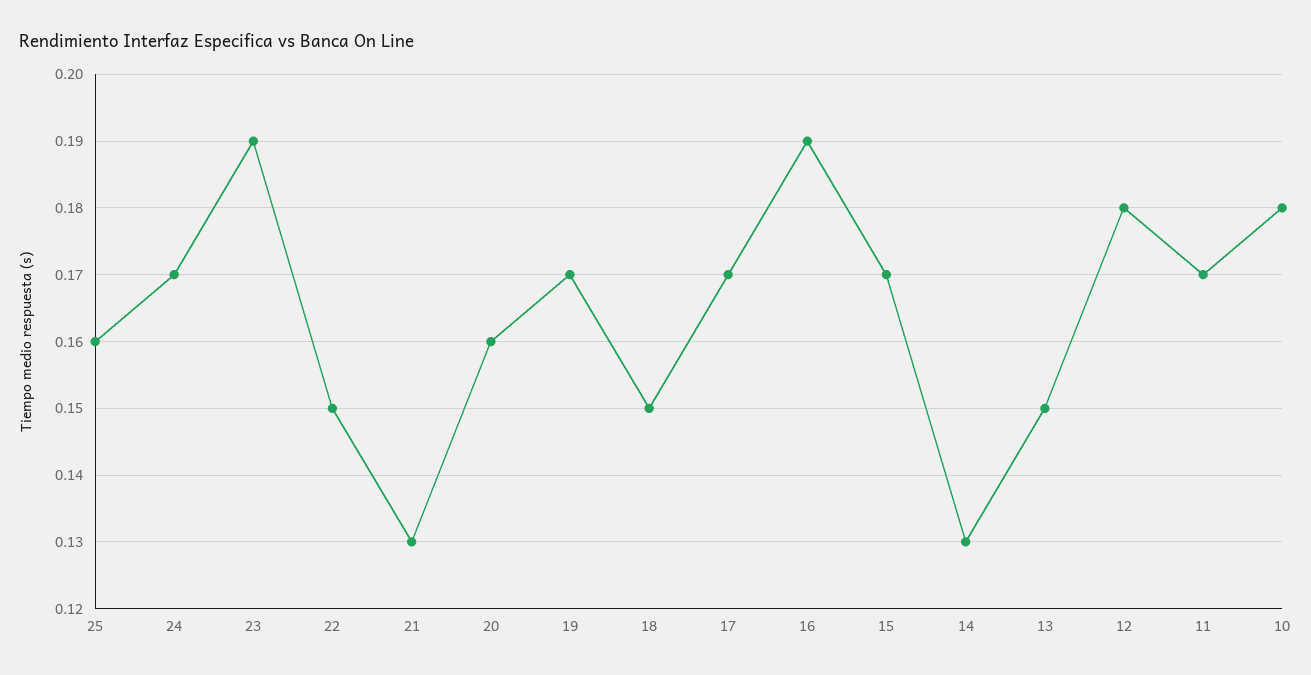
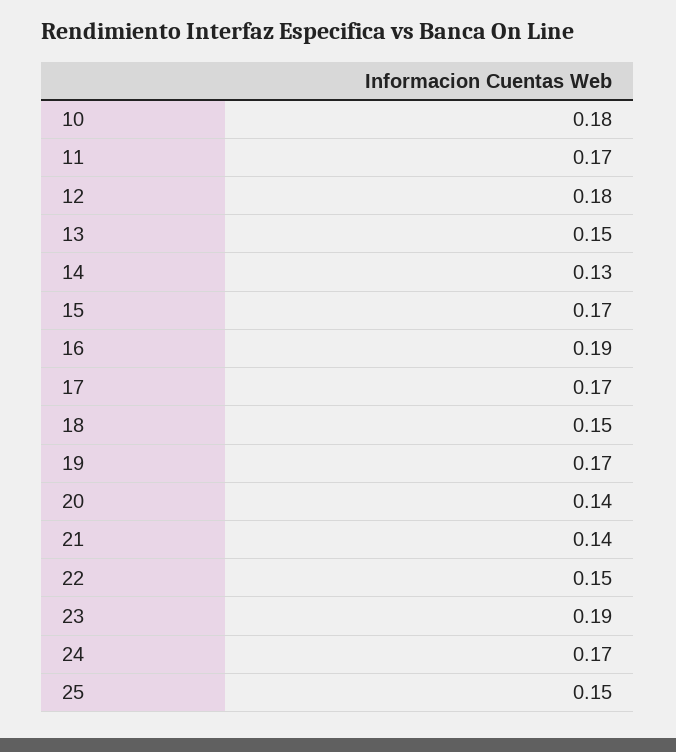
25: 0.16 -> 0.15
21: 0.13 -> 0.14
20: 0.16 -> 0.14

